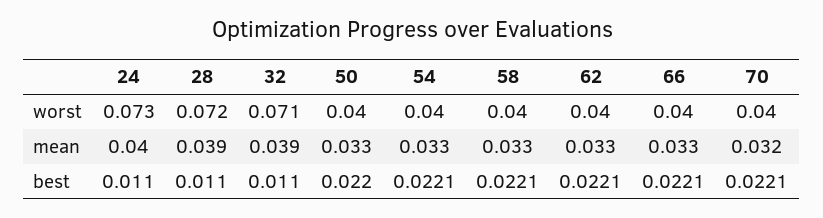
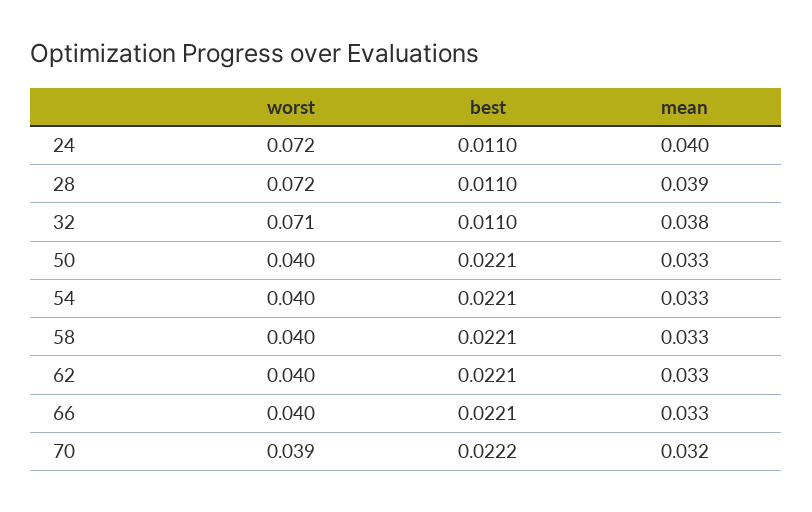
24, worst: 0.073 -> 0.072
70, worst: 0.04 -> 0.039
32, mean: 0.039 -> 0.038
50, best: 0.022 -> 0.0221
70, best: 0.0221 -> 0.0222

